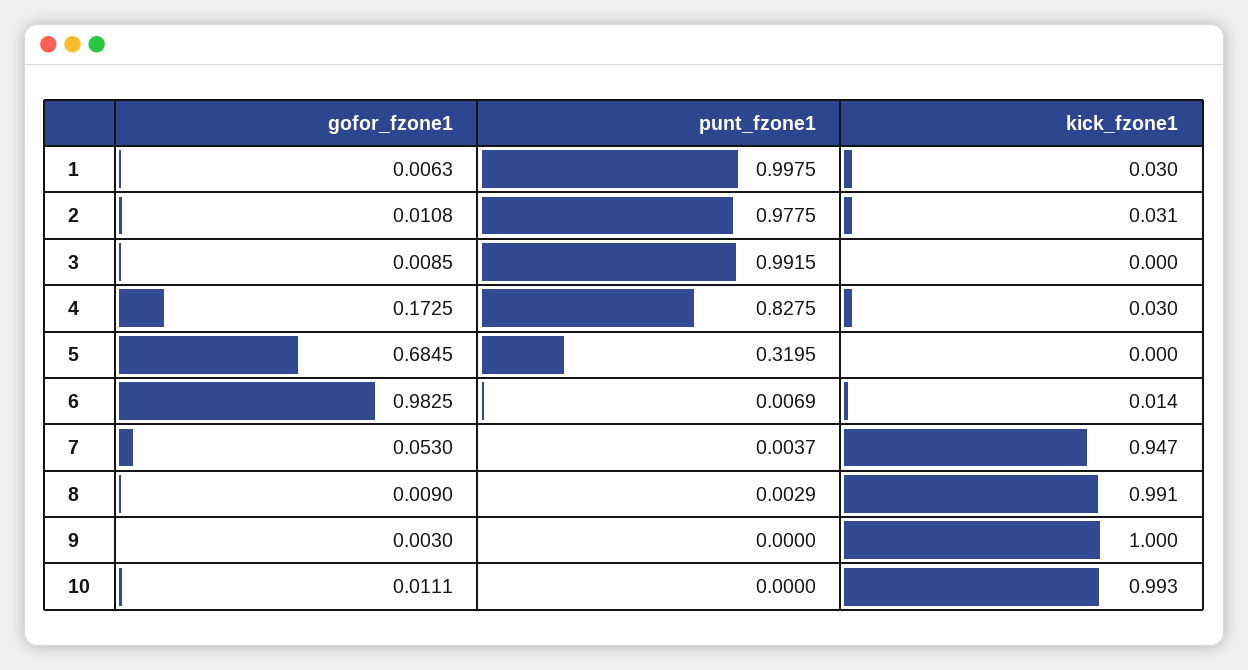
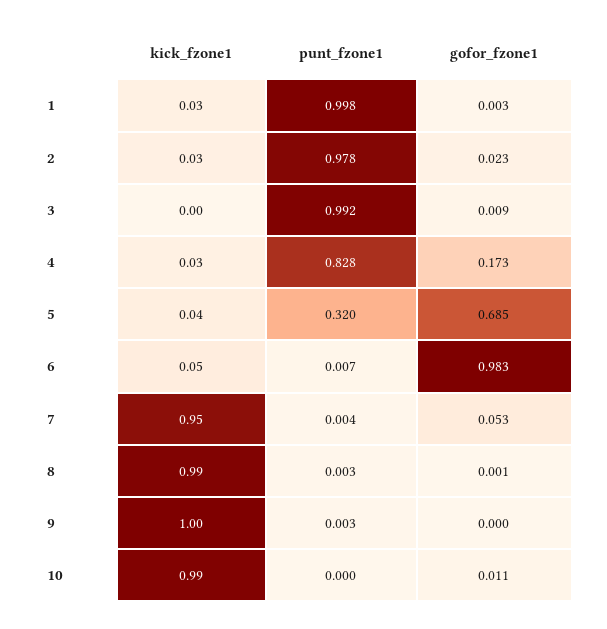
gofor_fzone1, 1: 0.0063 -> 0.003
gofor_fzone1, 2: 0.0108 -> 0.023
kick_fzone1, 5: 0 -> 0.04
kick_fzone1, 6: 0.014 -> 0.05
gofor_fzone1, 8: 0.009 -> 0.001
gofor_fzone1, 9: 0.003 -> 0
punt_fzone1, 9: 0 -> 0.003

